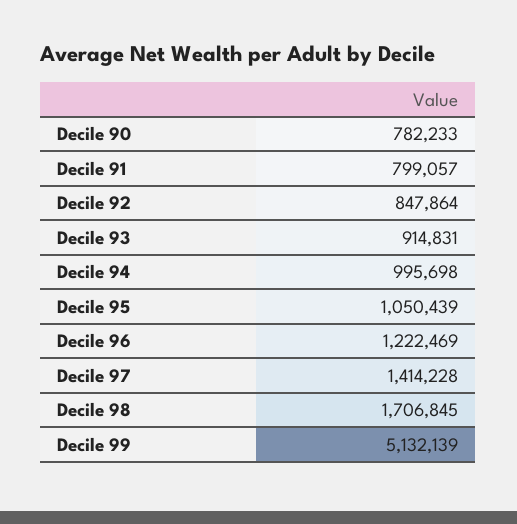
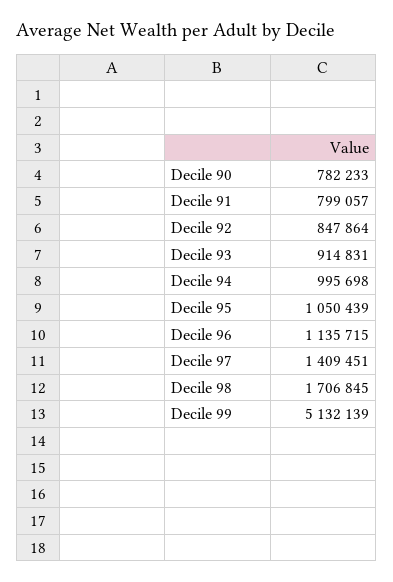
Decile 96: 1222469 -> 1135715
Decile 97: 1414228 -> 1409451

